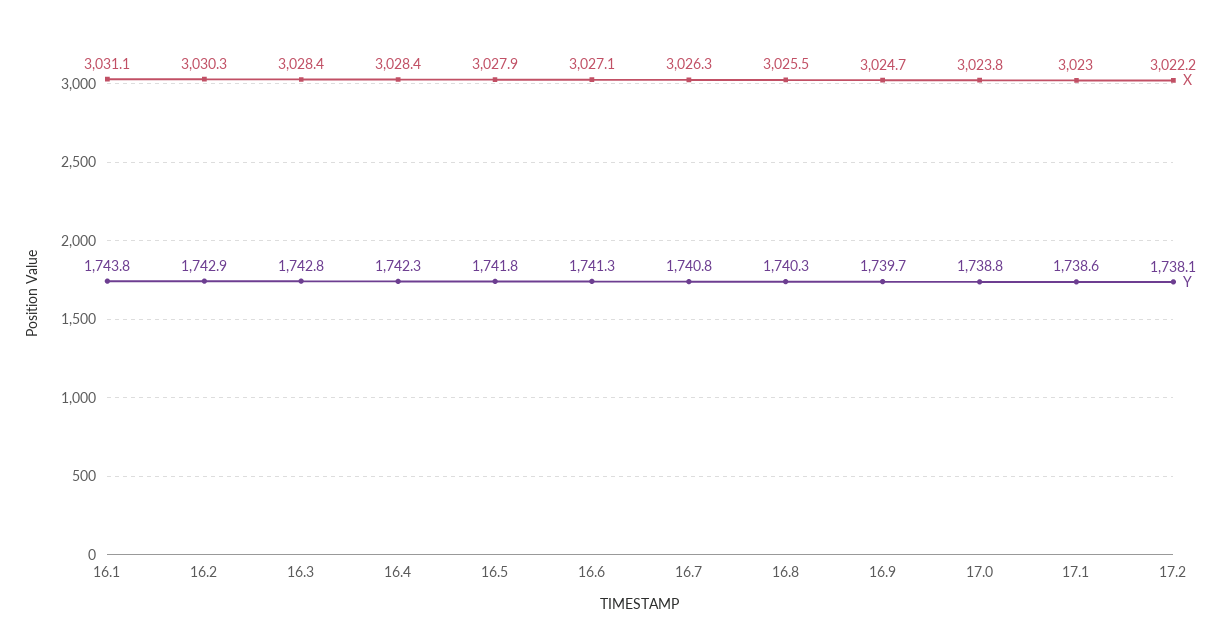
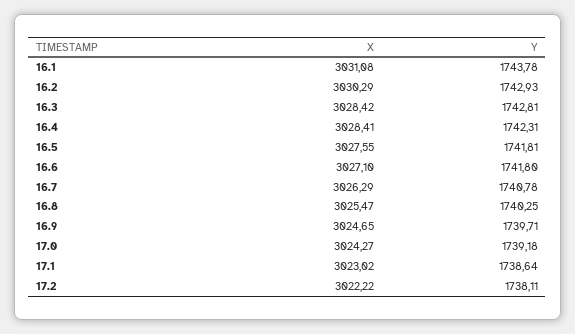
X, 16.5: 3027.9 -> 3027.55
Y, 16.6: 1741.3 -> 1741.8
X, 17.0: 3023.8 -> 3024.27
Y, 17.0: 1738.8 -> 1739.18

